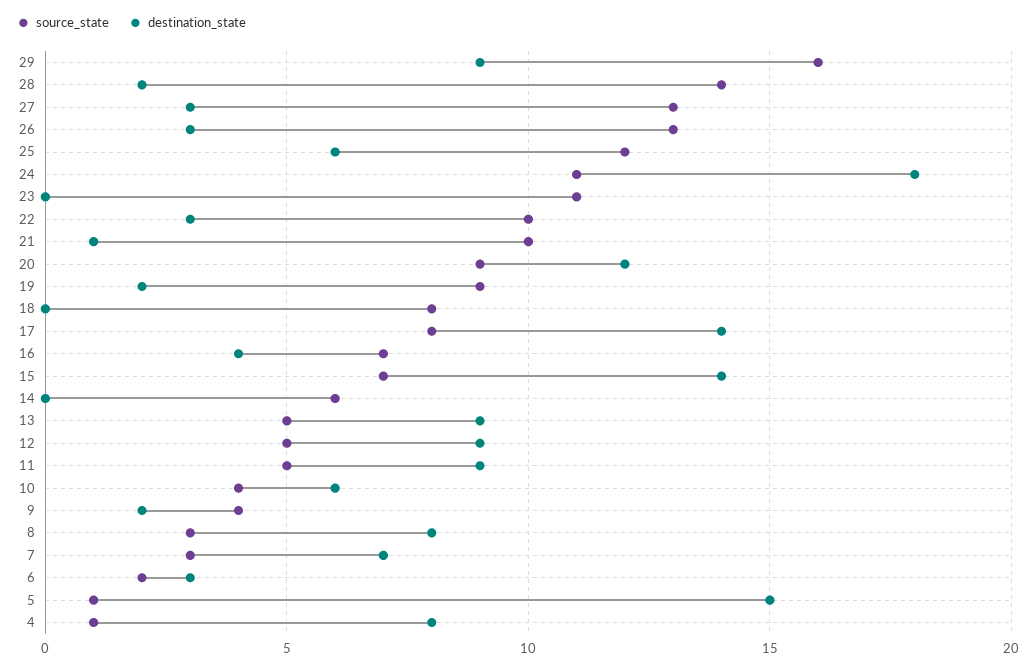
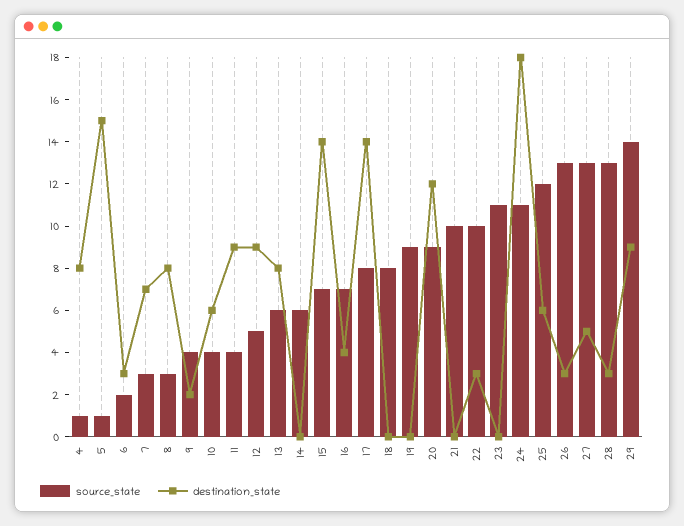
source_state, 29: 16 -> 14
source_state, 28: 14 -> 13
destination_state, 28: 2 -> 3
destination_state, 27: 3 -> 5
destination_state, 21: 1 -> 0
destination_state, 19: 2 -> 0
source_state, 13: 5 -> 6
destination_state, 13: 9 -> 8
source_state, 11: 5 -> 4

